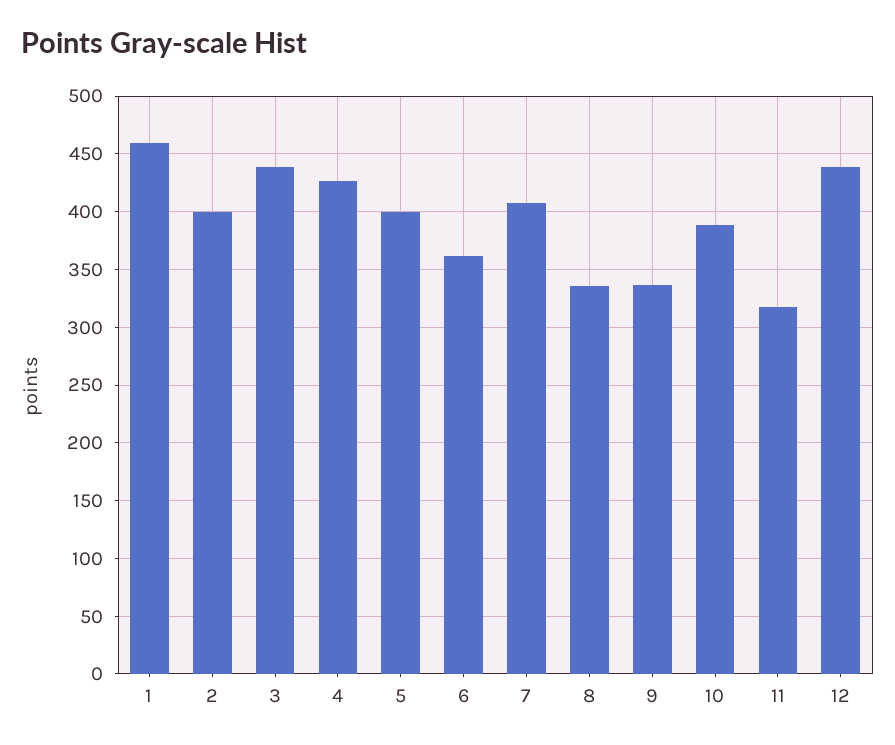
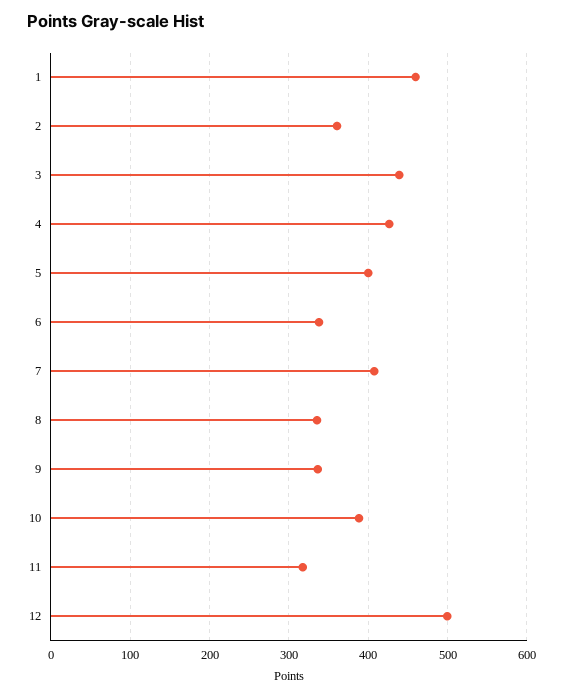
2: 400 -> 360
6: 360 -> 340
12: 440 -> 500

